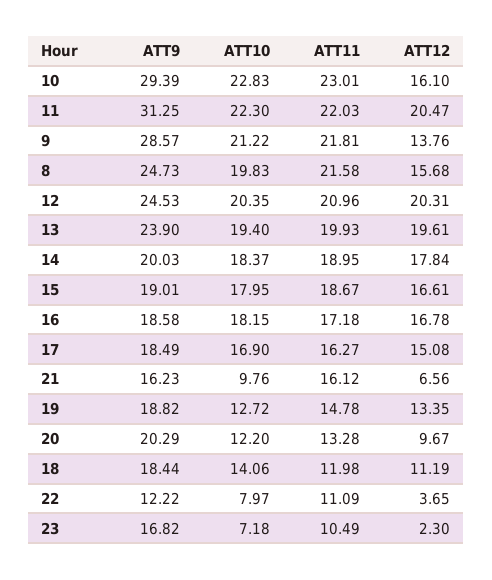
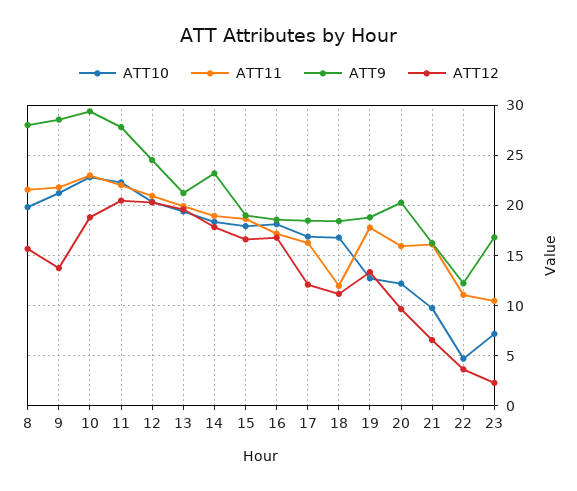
ATT12, 10: 16.1 -> 19
ATT9, 11: 31.25 -> 28
ATT9, 8: 24.73 -> 28
ATT9, 13: 23.9 -> 21
ATT9, 14: 20.03 -> 23
ATT12, 17: 15.08 -> 12
ATT11, 19: 14.78 -> 18
ATT11, 20: 13.28 -> 16
ATT10, 18: 14.06 -> 17
ATT10, 22: 7.97 -> 5

